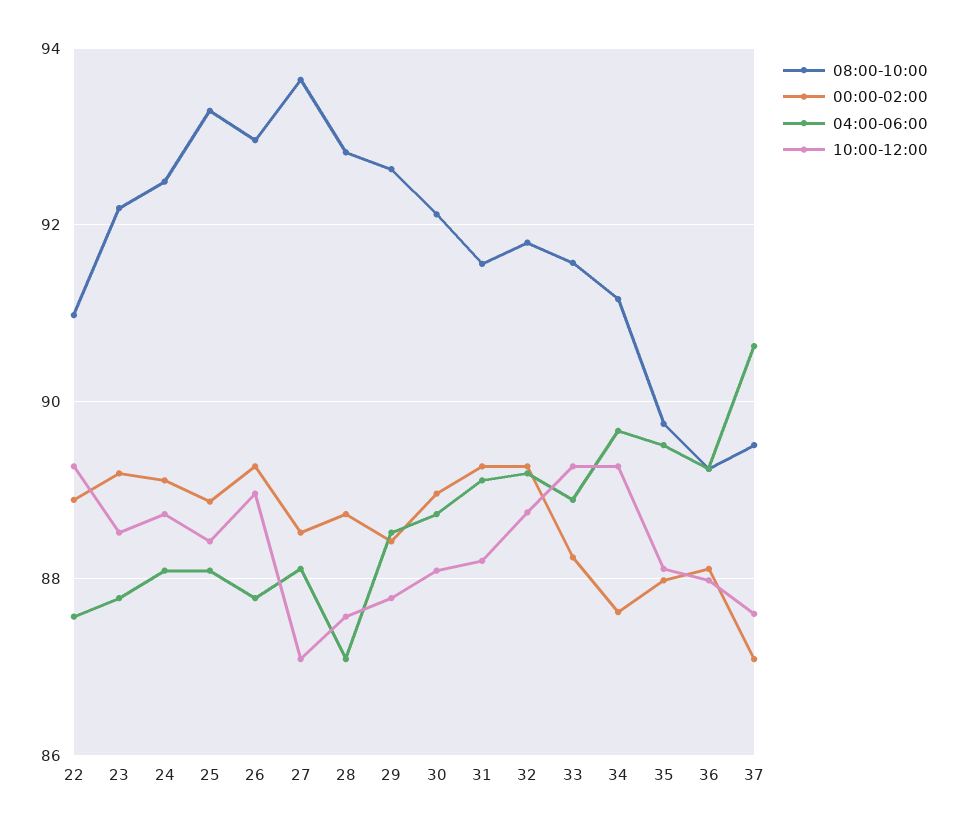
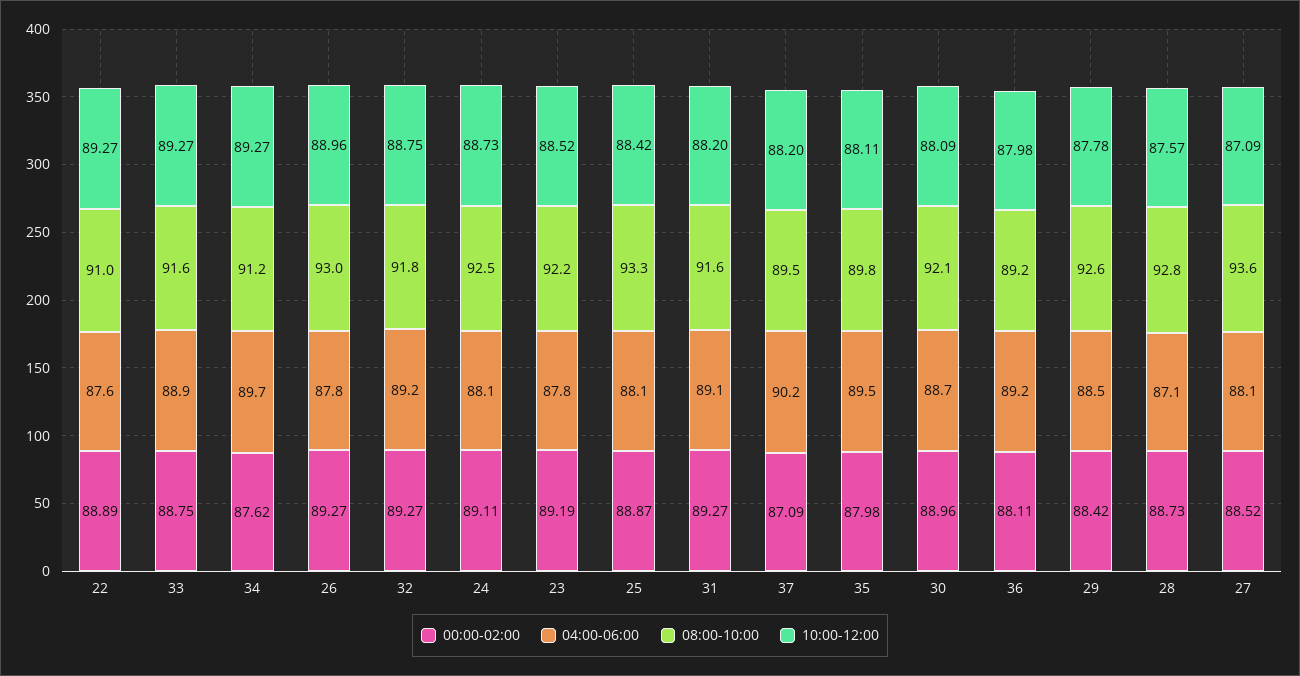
00:00-02:00, 33: 88.2 -> 88.75
04:00-06:00, 37: 90.6 -> 90.2
10:00-12:00, 37: 87.6 -> 88.2

